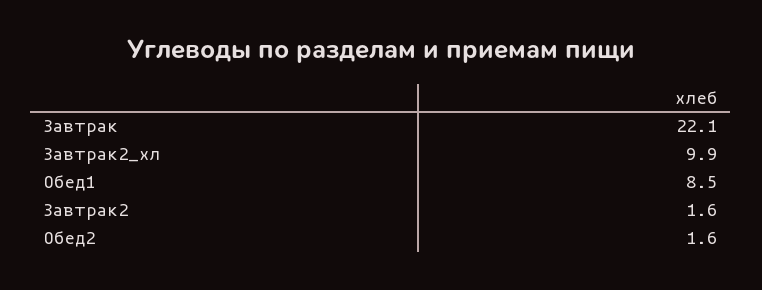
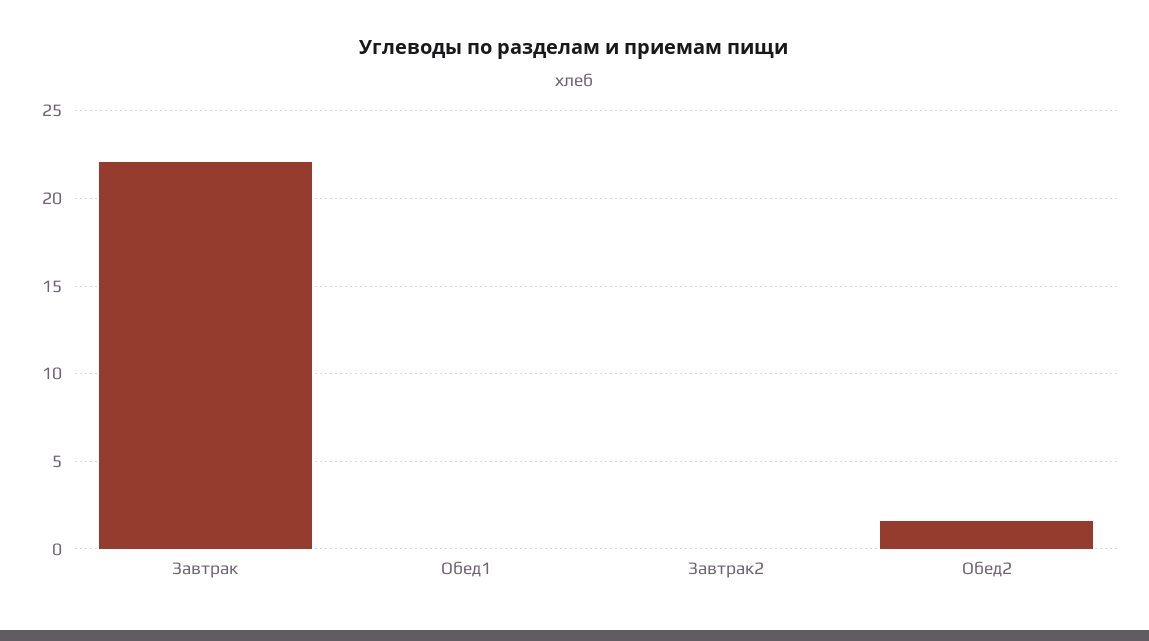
Завтрак2_хл: 9.9 -> none
Обед1: 8.5 -> 0
Завтрак2: 1.6 -> 0

